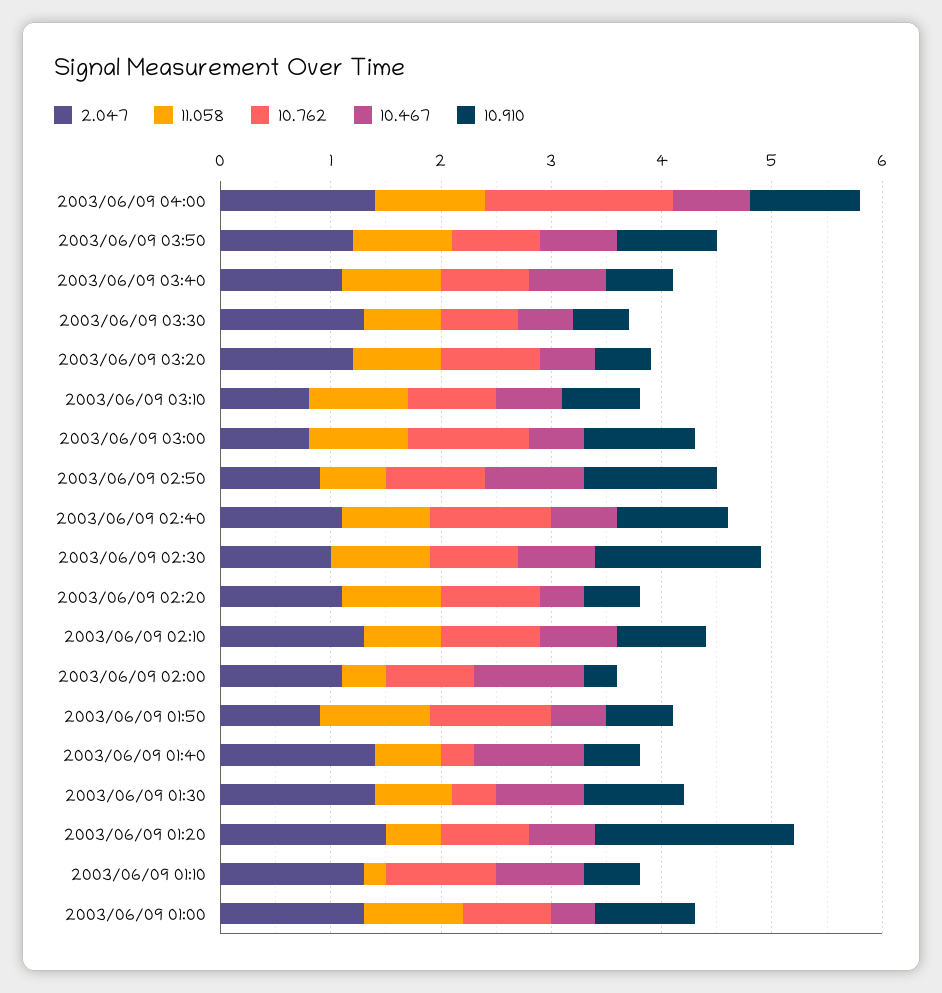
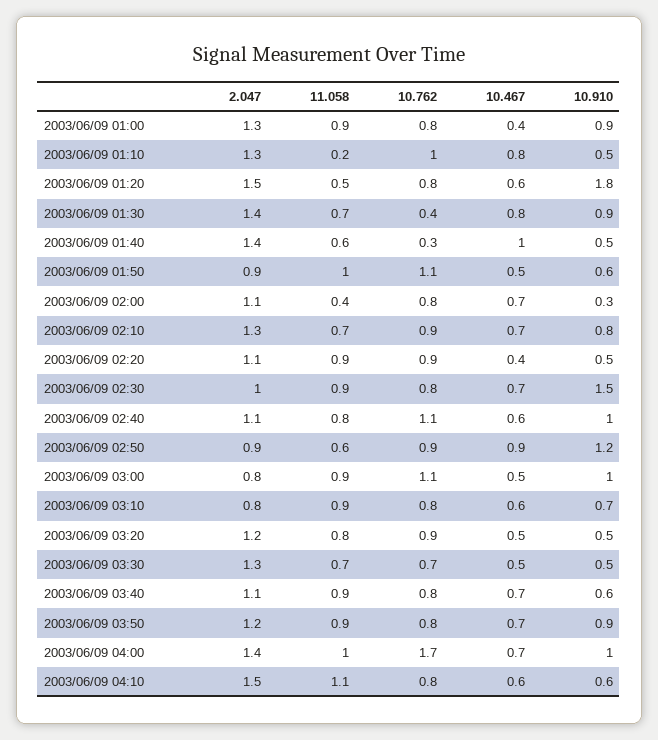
10.467, 2003/06/09 02:00: 1 -> 0.7
2.047, 2003/06/09 04:10: none -> 1.5
11.058, 2003/06/09 04:10: none -> 1.1
10.762, 2003/06/09 04:10: none -> 0.8
10.467, 2003/06/09 04:10: none -> 0.6
10.910, 2003/06/09 04:10: none -> 0.6

